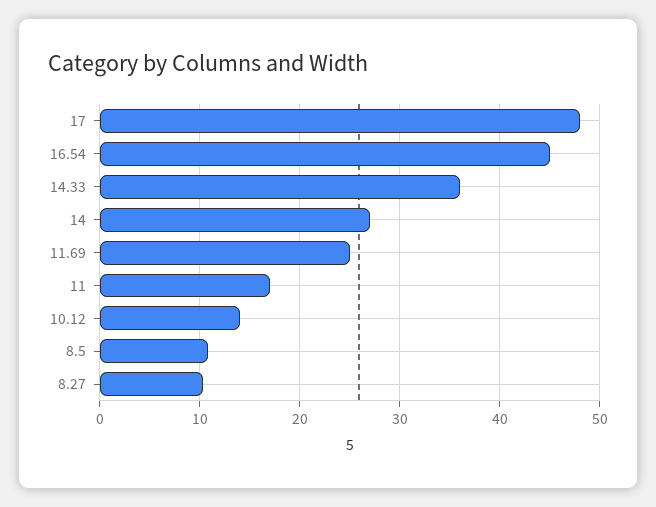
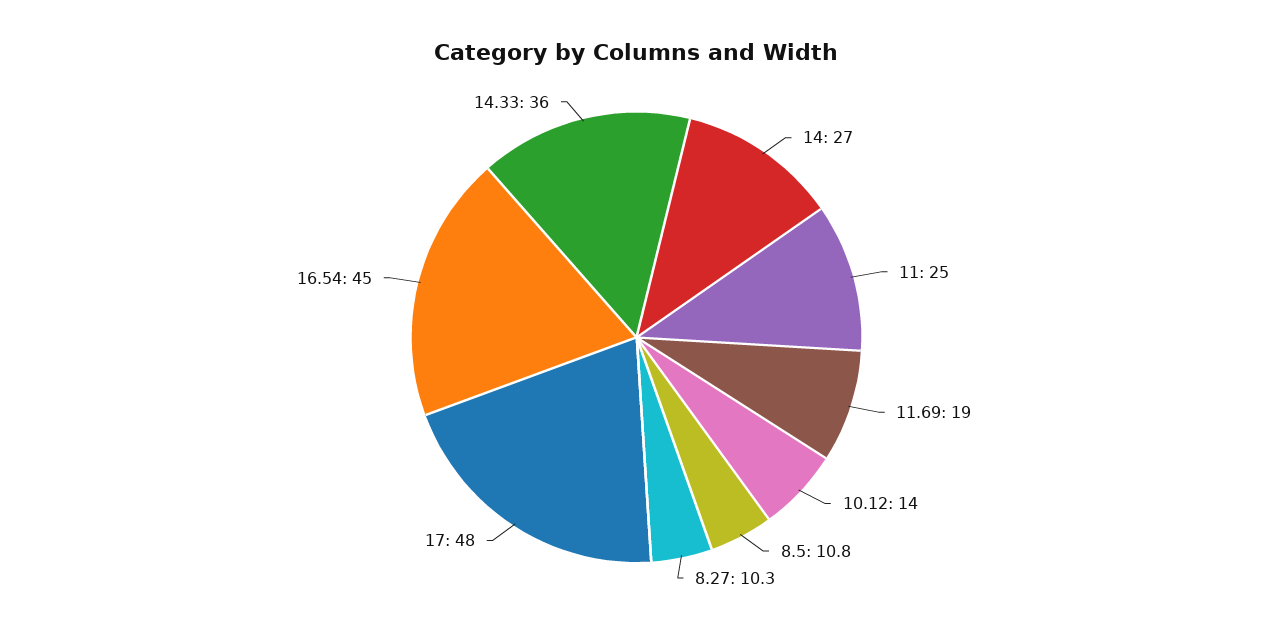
11.69: 25 -> 19
11: 17 -> 25

